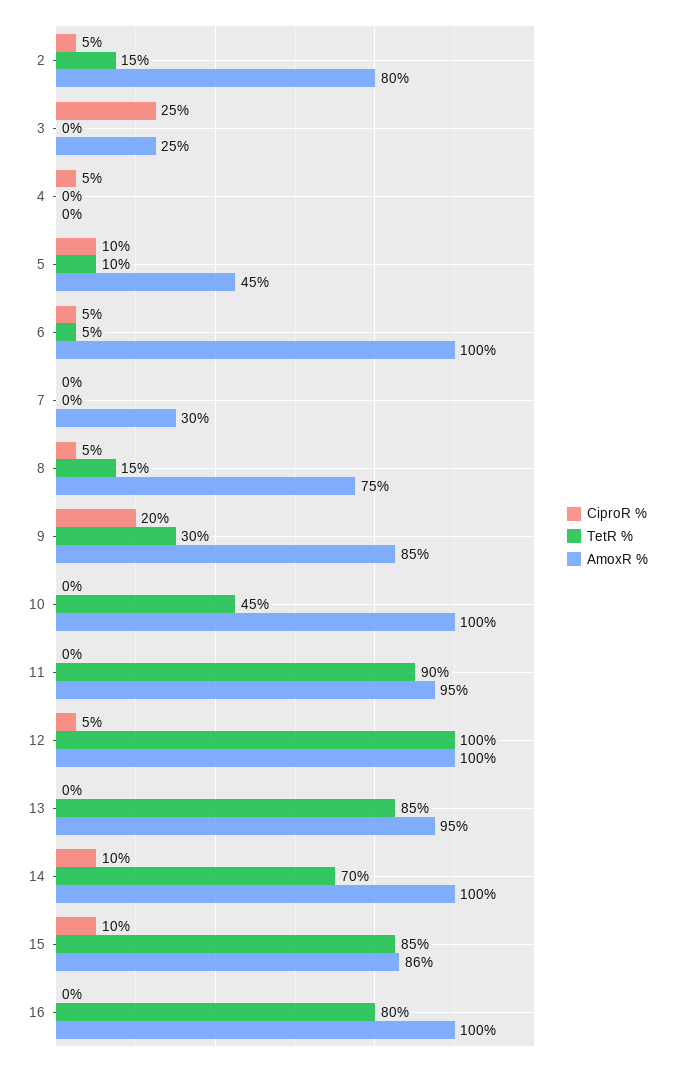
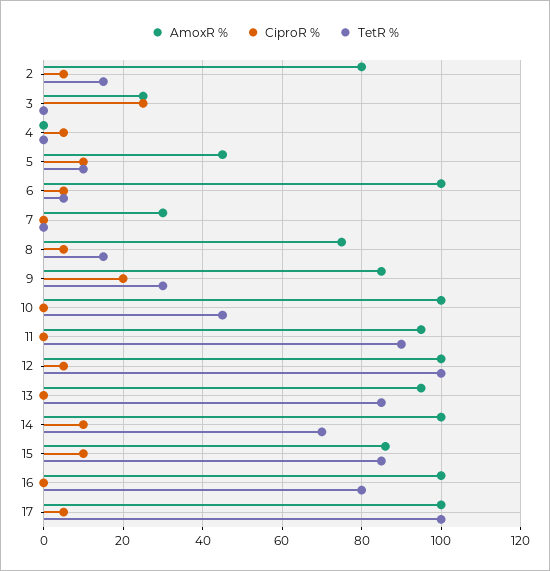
AmoxR %, 17: none -> 100
CiproR %, 17: none -> 5
TetR %, 17: none -> 100

